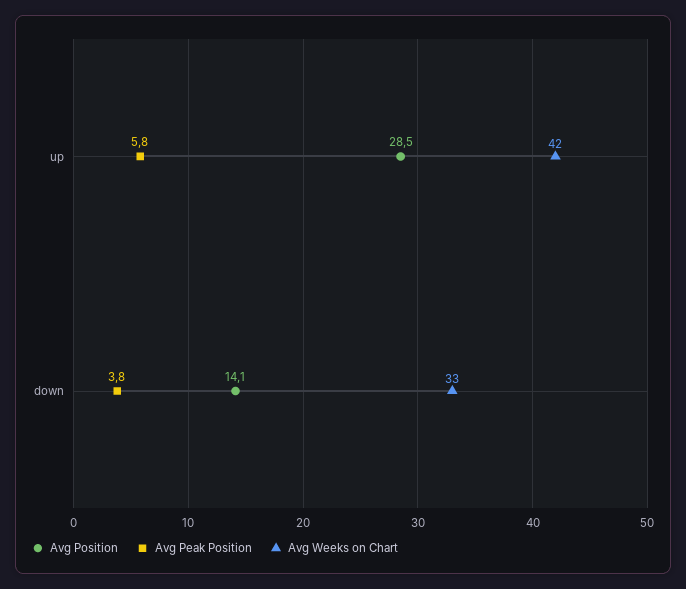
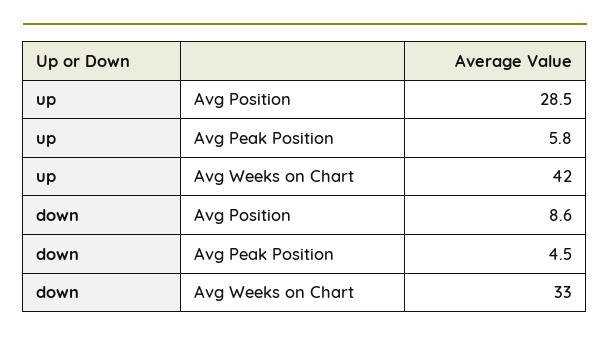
Avg Position, down: 14.1 -> 8.6
Avg Peak Position, down: 3.8 -> 4.5

